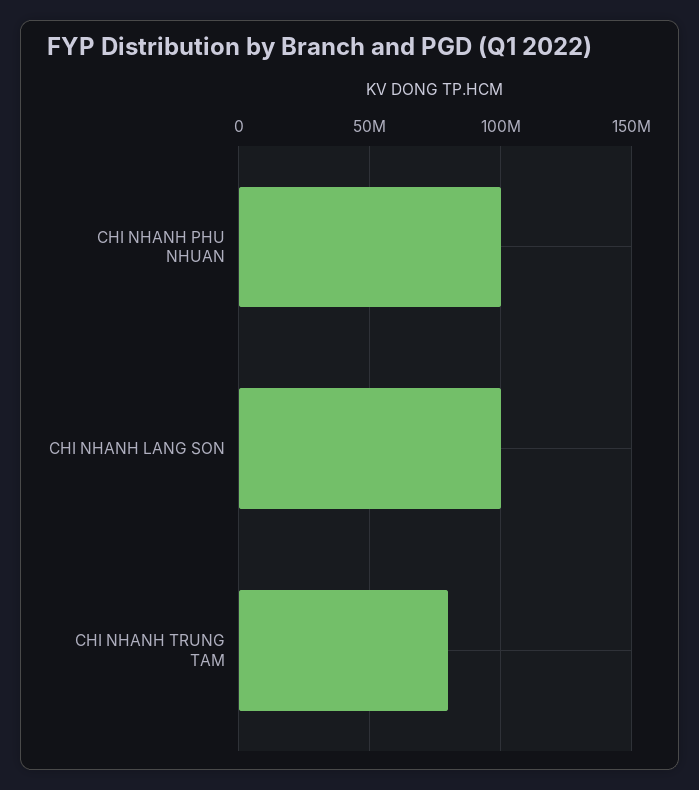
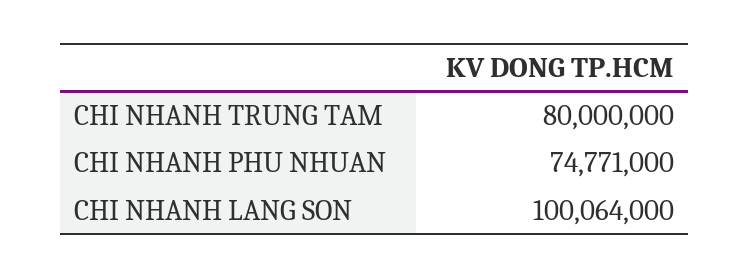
CHI NHANH PHU NHUAN: 100000000 -> 74771000

